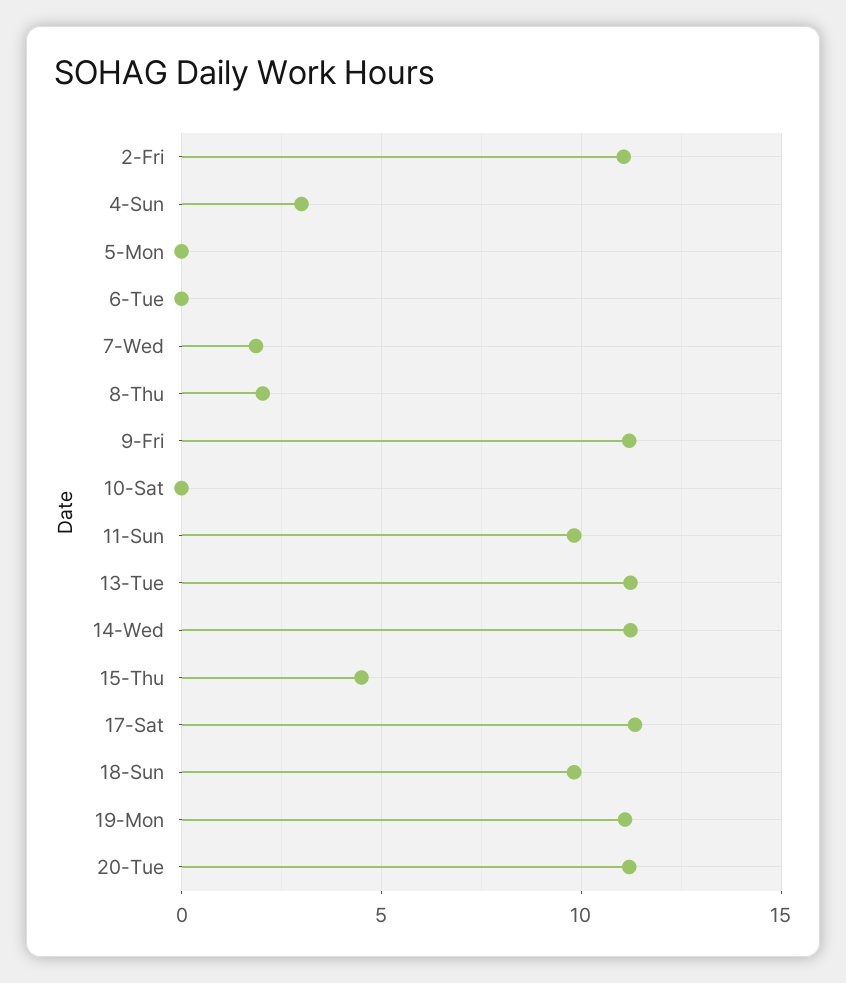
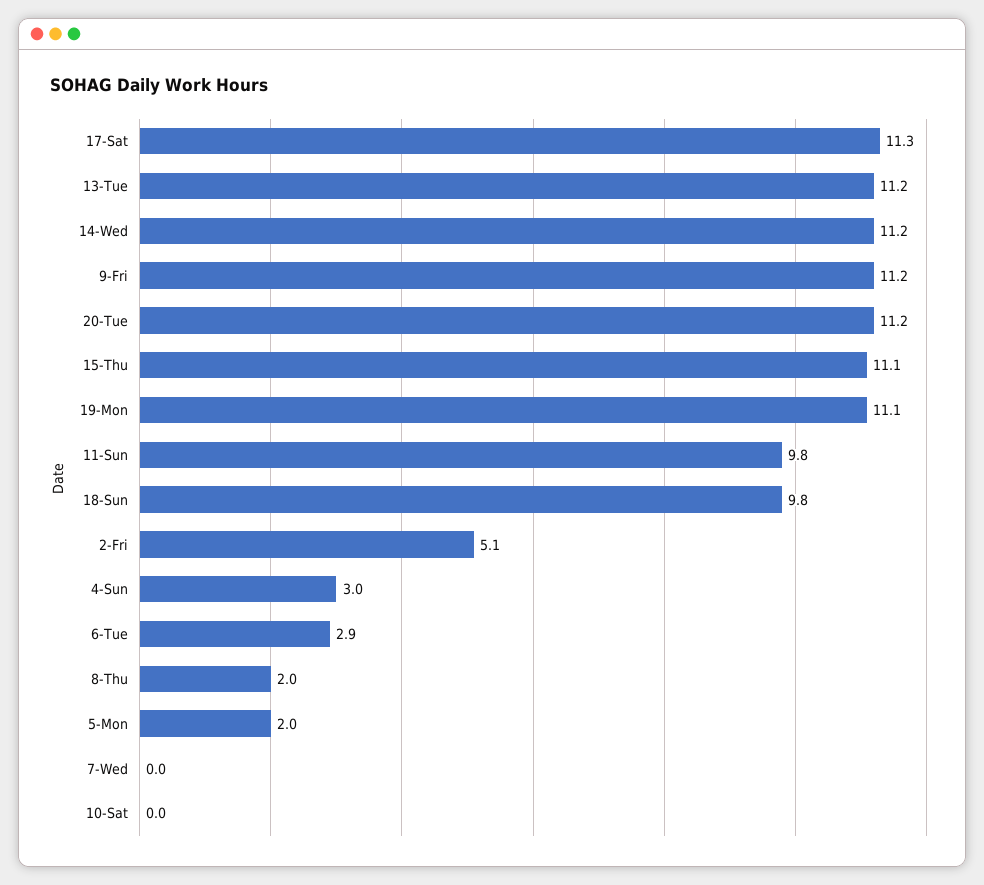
2-Fri: 11 -> 5.1
5-Mon: 0 -> 2
6-Tue: 0 -> 2.9
7-Wed: 2 -> 0
15-Thu: 4.5 -> 11.1

